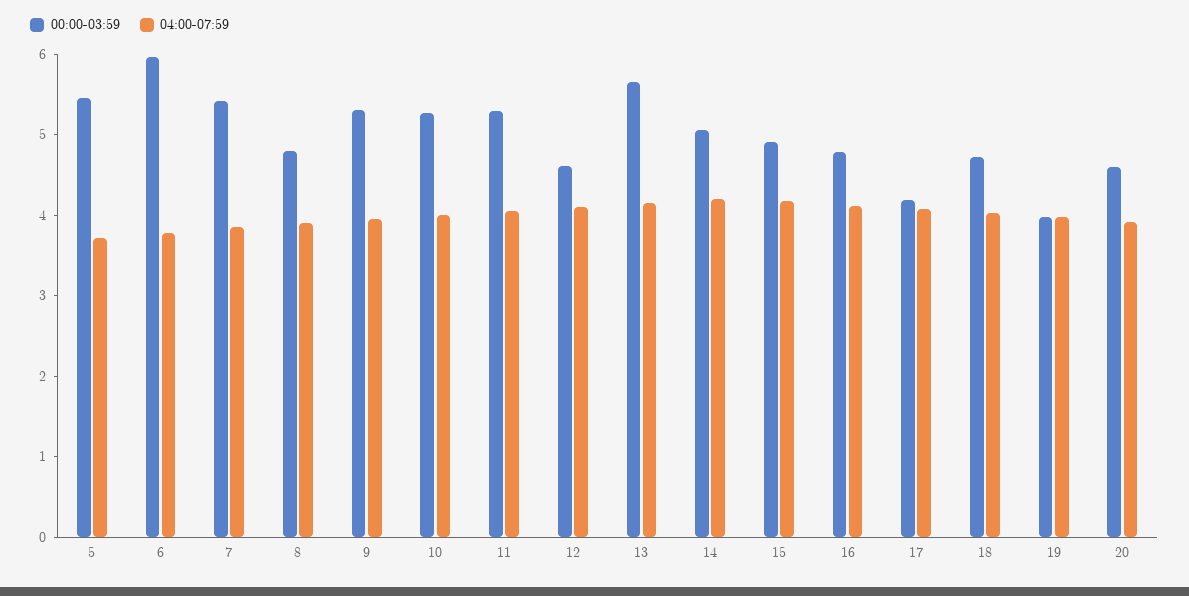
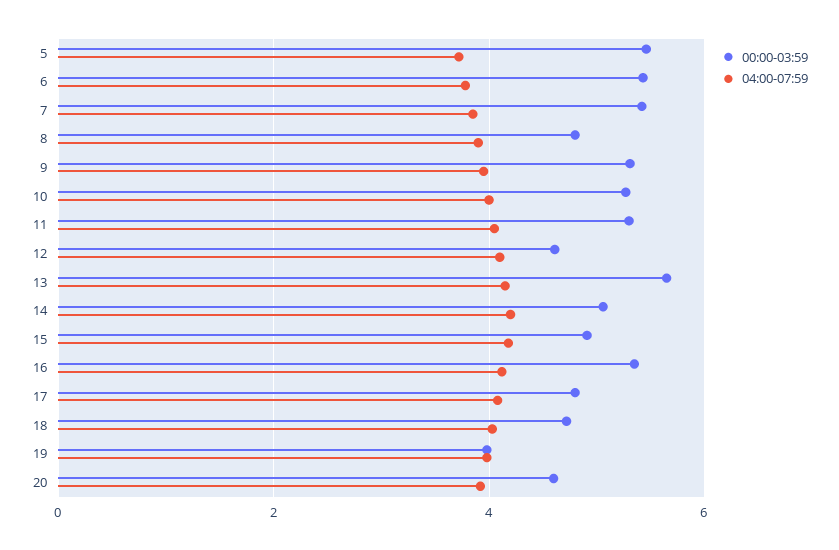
00:00-03:59, 6: 6 -> 5.4
00:00-03:59, 16: 4.8 -> 5.4
00:00-03:59, 17: 4.2 -> 4.8

